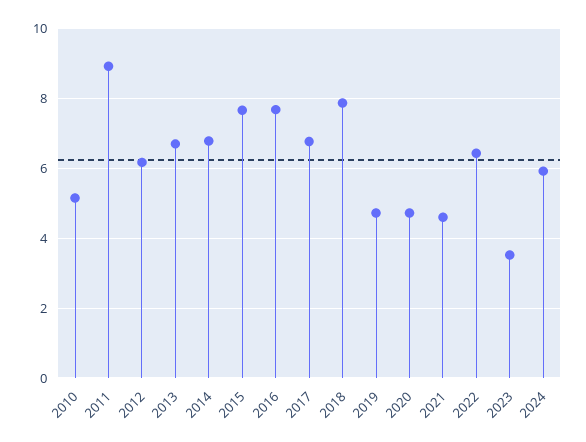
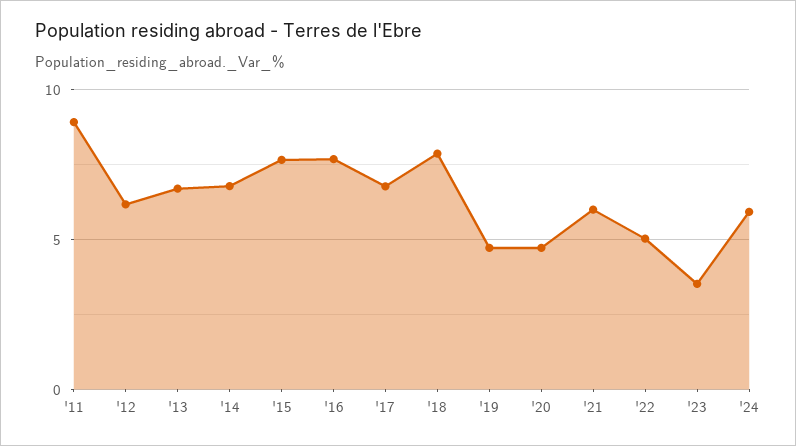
2010: 5.2 -> none
2021: 4.6 -> 6
2022: 6.4 -> 5

